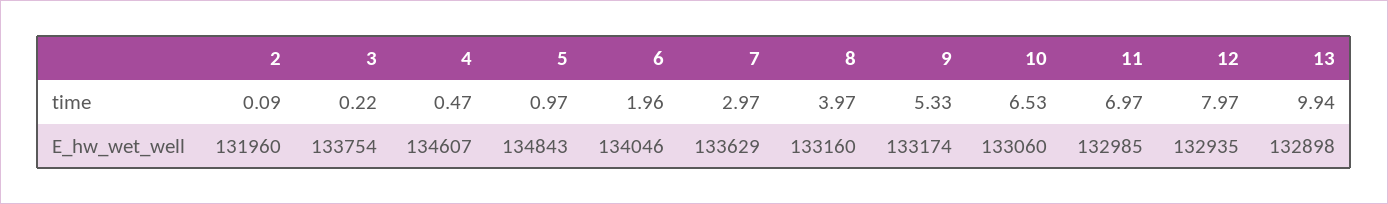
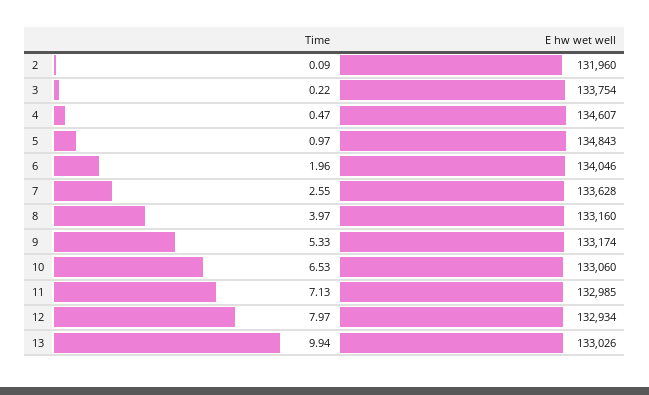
7, time: 2.97 -> 2.55
11, time: 6.97 -> 7.13
7, E_hw_wet_well: 133629 -> 133628
12, E_hw_wet_well: 132935 -> 132934
13, E_hw_wet_well: 132898 -> 133026

